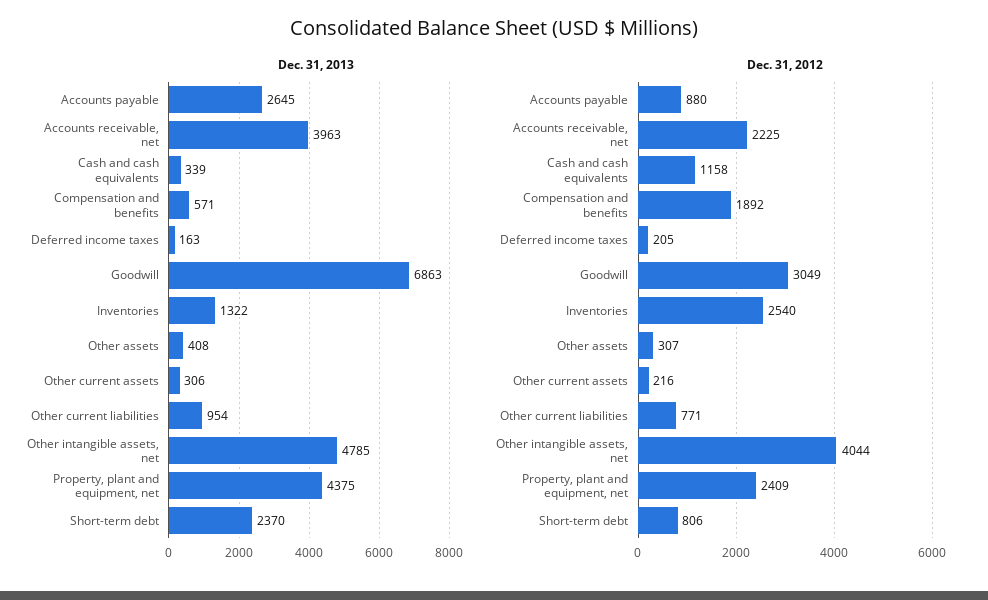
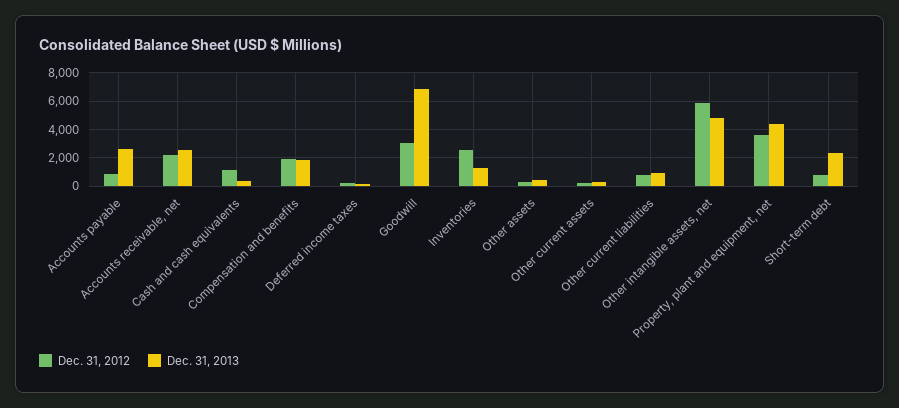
Dec. 31, 2013, Accounts receivable, net: 3963 -> 2500
Dec. 31, 2013, Compensation and benefits: 571 -> 2000
Dec. 31, 2012, Other intangible assets, net: 4044 -> 6000
Dec. 31, 2012, Property, plant and equipment, net: 2409 -> 3500

